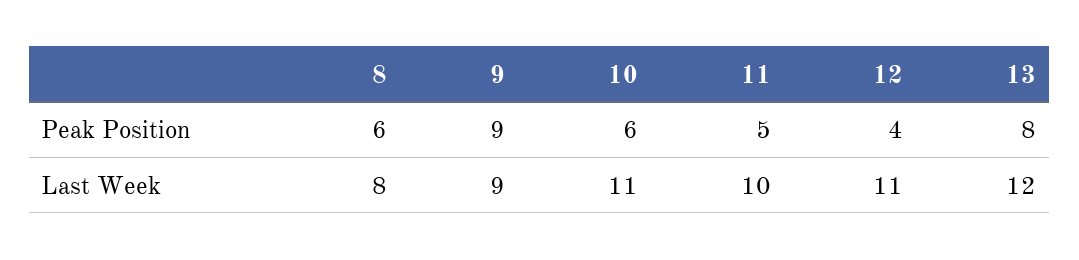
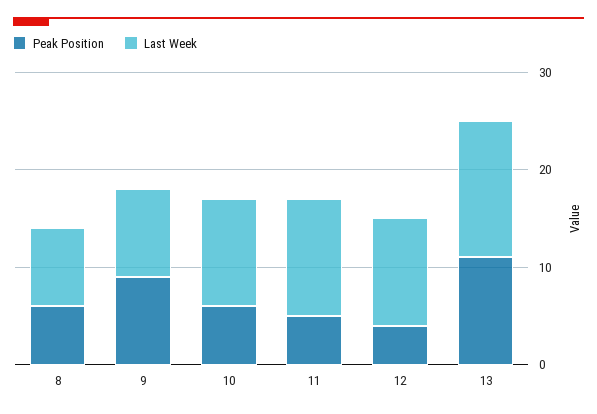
Peak Position, 13: 8 -> 11
Last Week, 11: 10 -> 12
Last Week, 13: 12 -> 14

